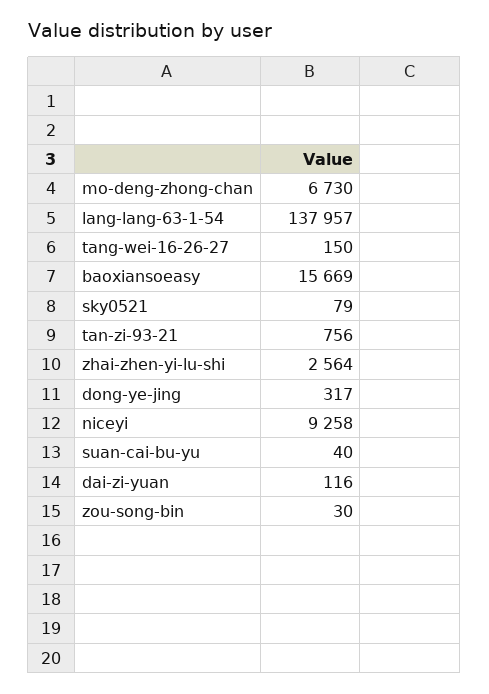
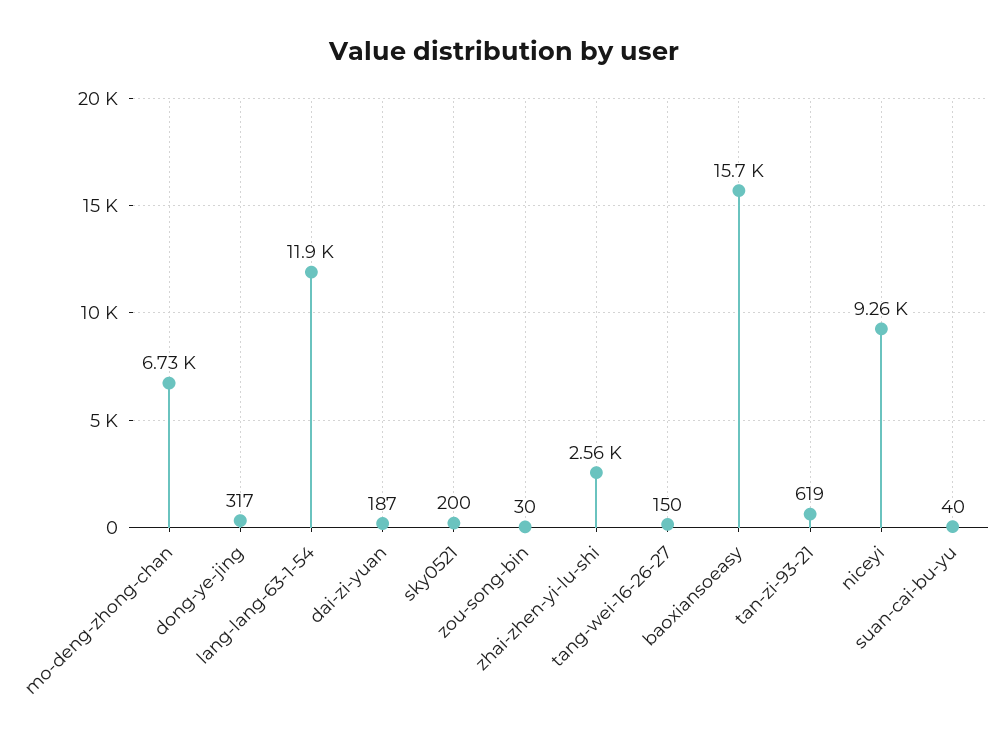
lang-lang-63-1-54: 137957 -> 11900
sky0521: 79 -> 200
tan-zi-93-21: 756 -> 619
dai-zi-yuan: 116 -> 187

